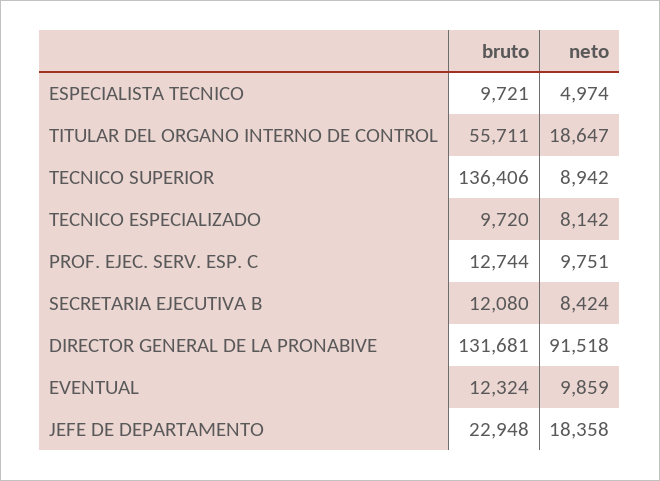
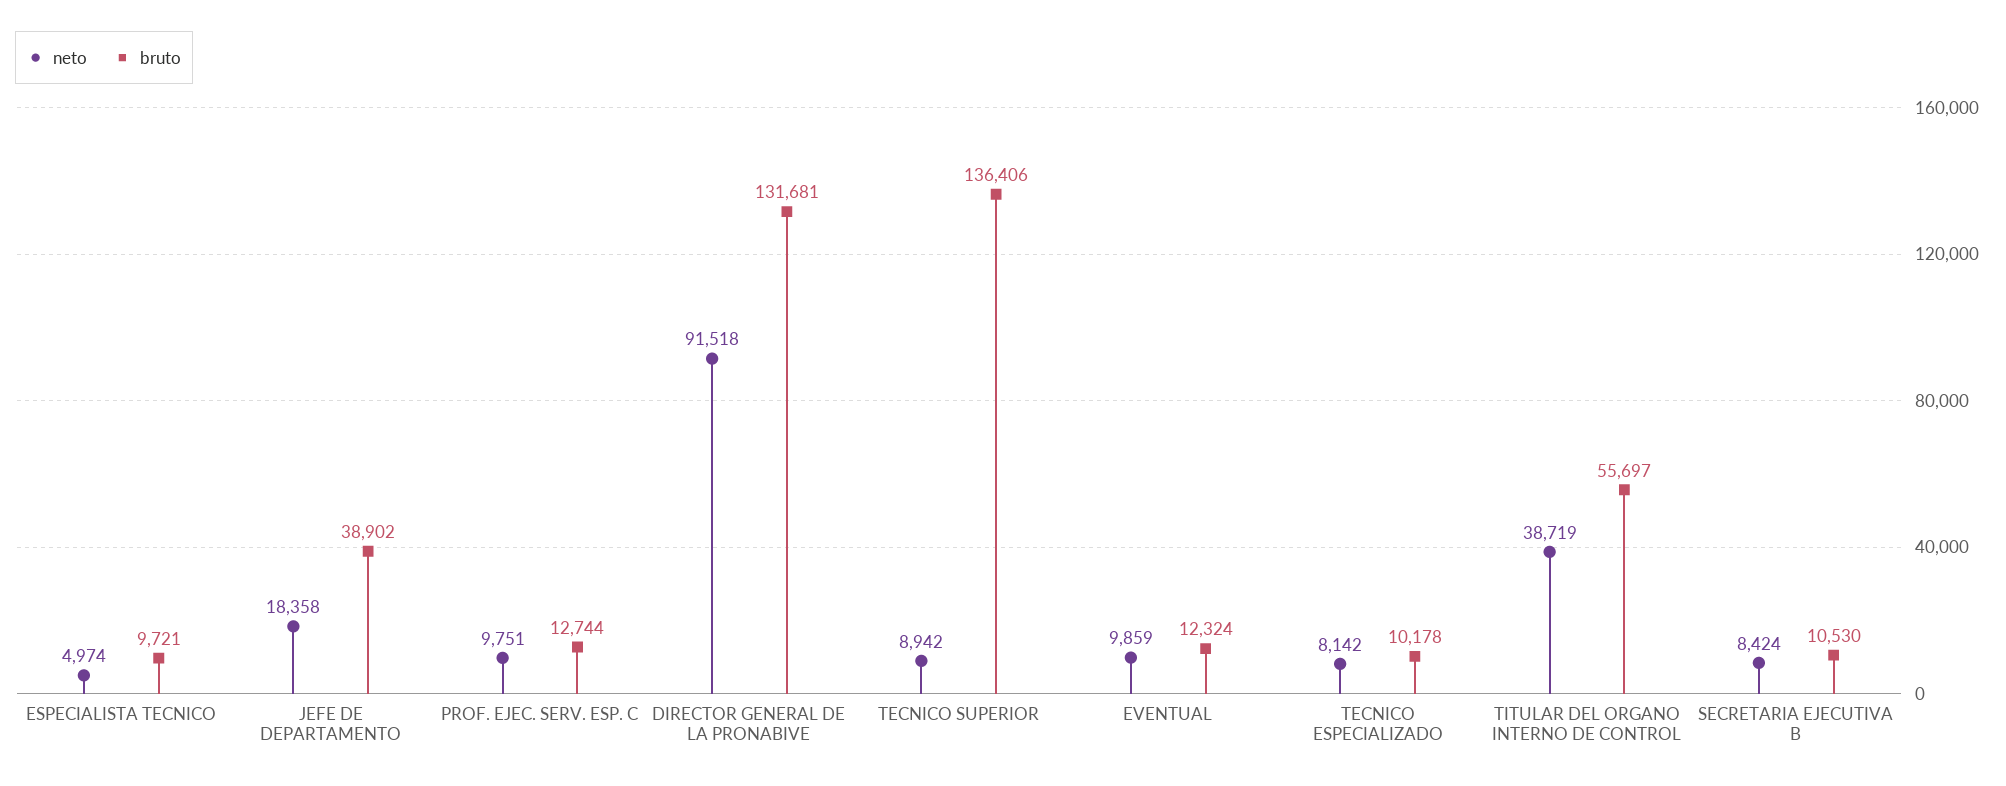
bruto, TITULAR DEL ORGANO INTERNO DE CONTROL: 55711 -> 55697
neto, TITULAR DEL ORGANO INTERNO DE CONTROL: 18647 -> 38719
bruto, TECNICO ESPECIALIZADO: 9720 -> 10178
bruto, SECRETARIA EJECUTIVA B: 12080 -> 10530
bruto, JEFE DE DEPARTAMENTO: 22948 -> 38902

